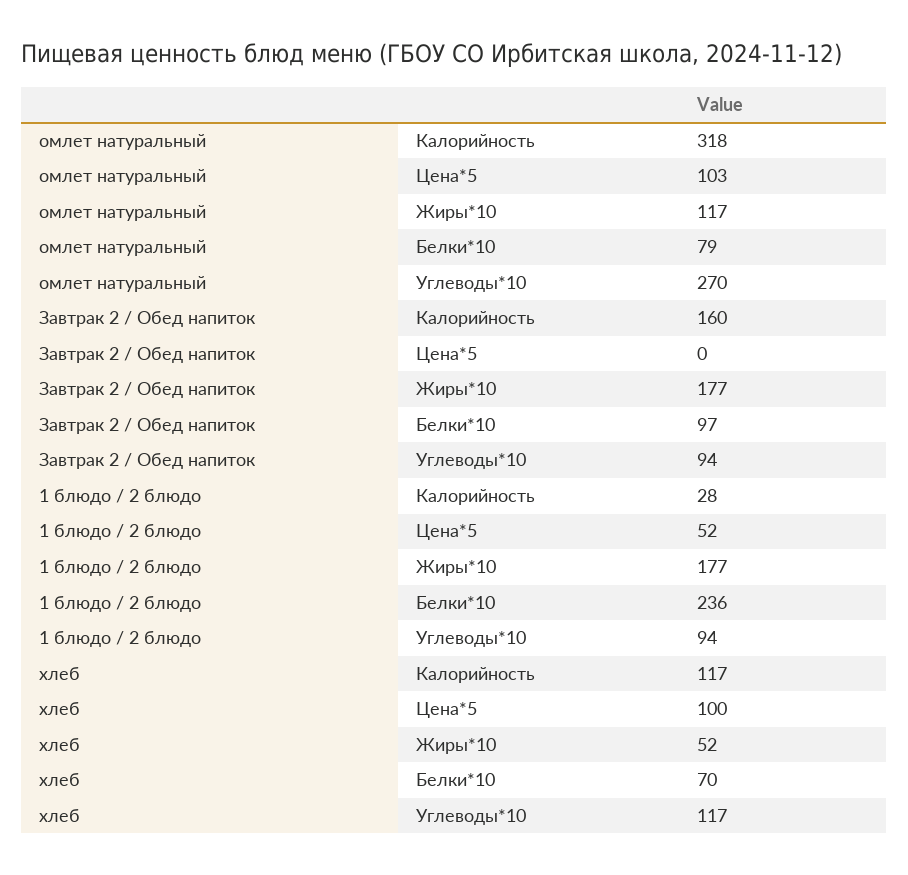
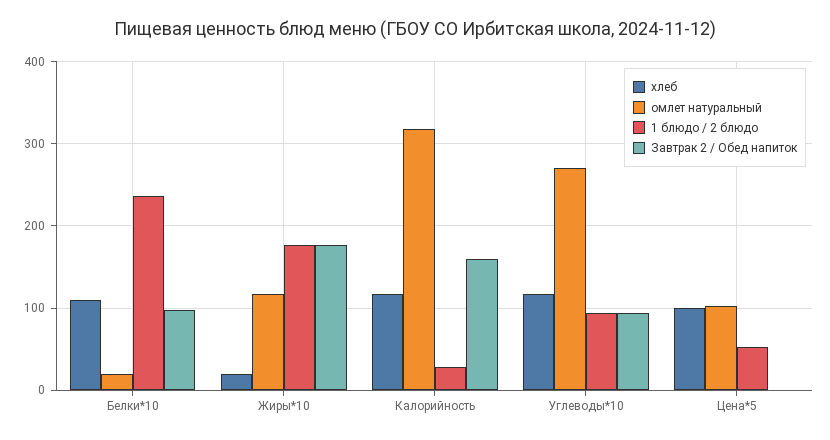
омлет натуральный, Белки*10: 79 -> 20
хлеб, Жиры*10: 52 -> 20
хлеб, Белки*10: 70 -> 110

